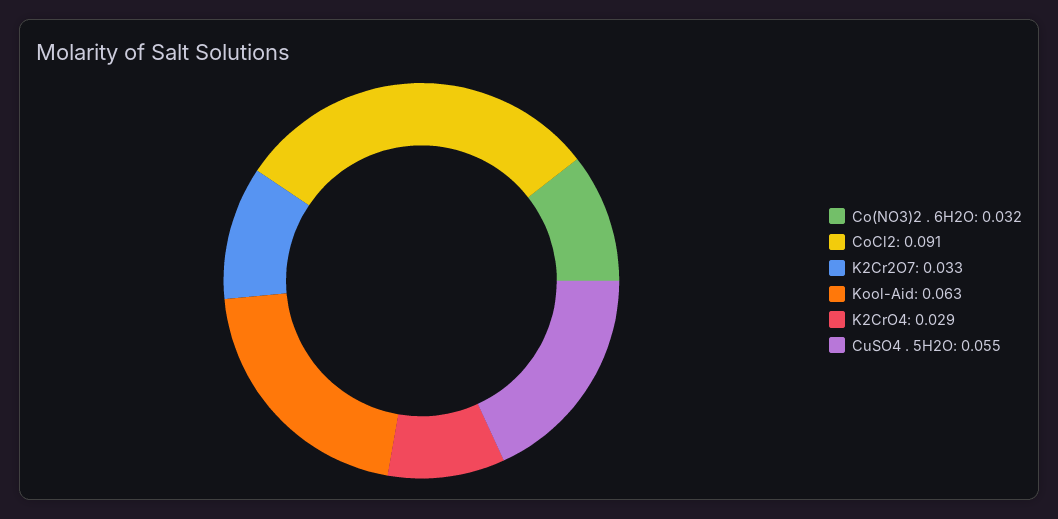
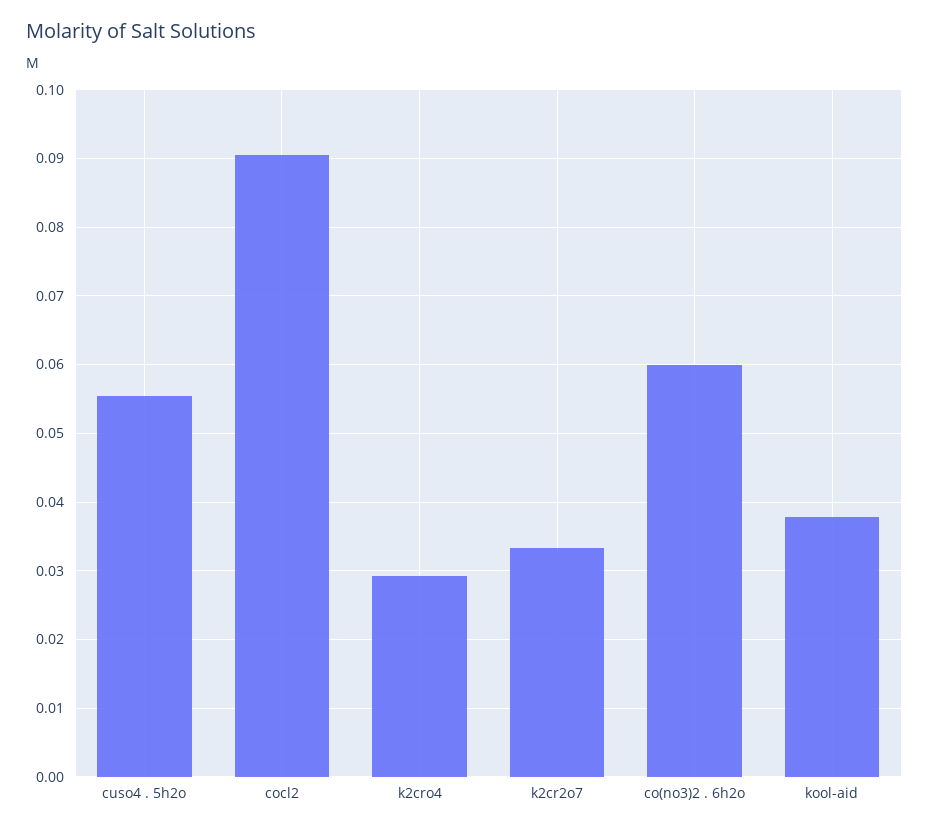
Co(NO3)2 . 6H2O: 0.032 -> 0.06
Kool-Aid: 0.063 -> 0.038

